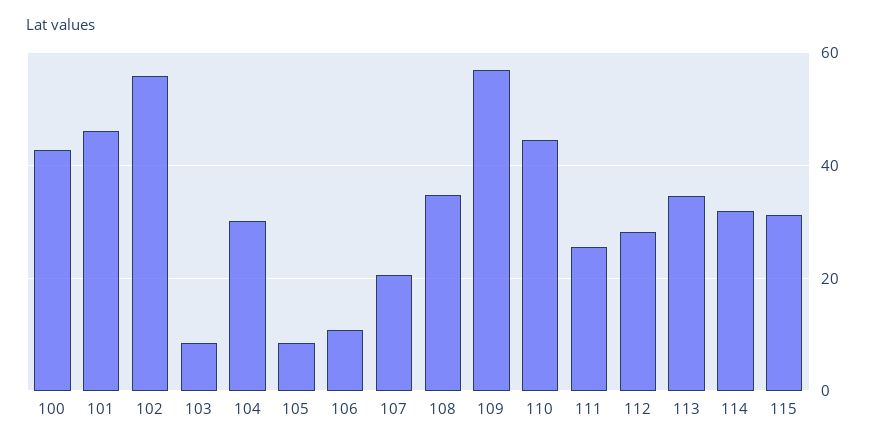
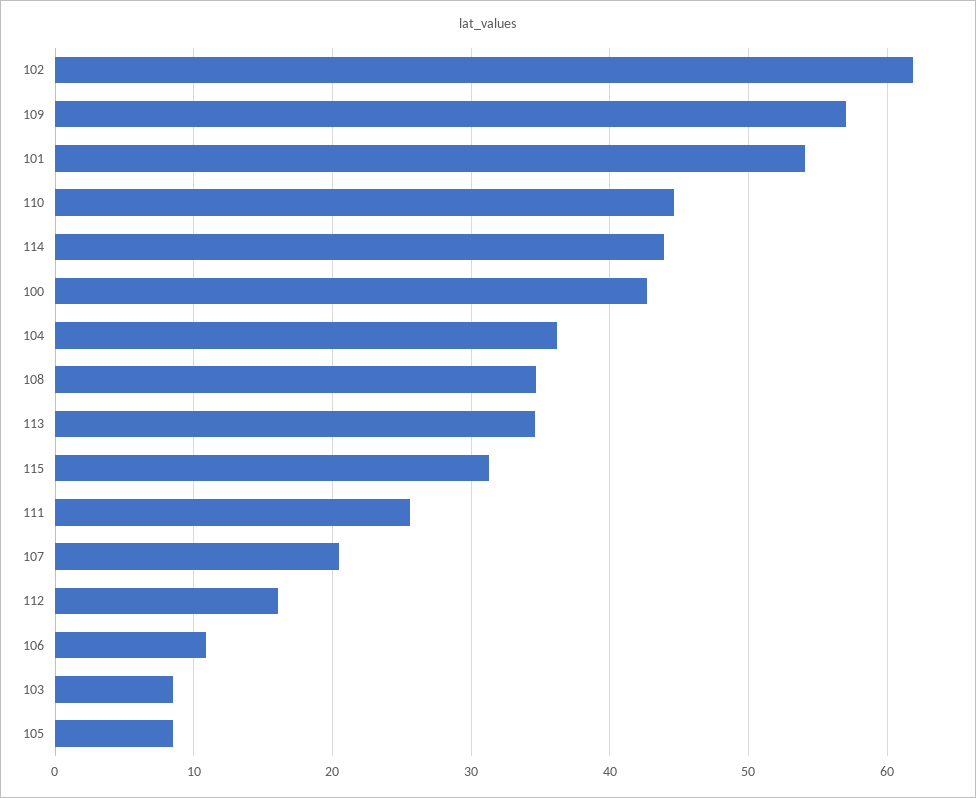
101: 46 -> 54
102: 56 -> 62
104: 30 -> 36
112: 28 -> 16
114: 32 -> 44

